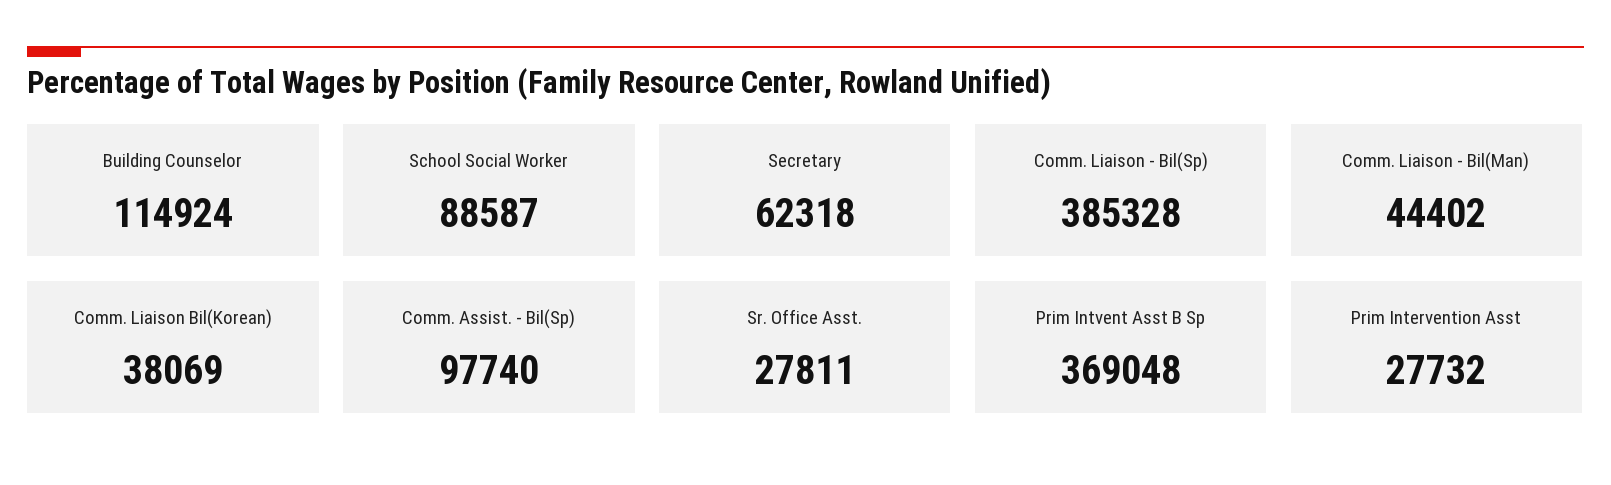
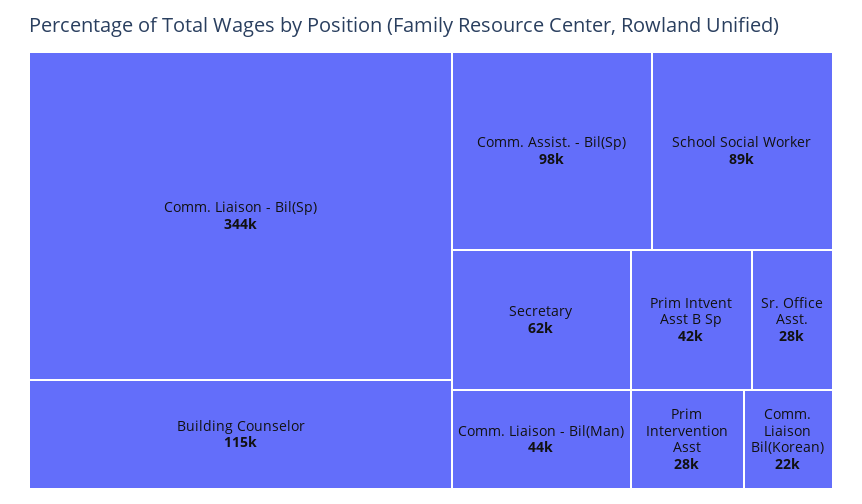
Comm. Liaison - Bil(Sp): 385328 -> 344000
Comm. Liaison Bil(Korean): 38069 -> 22000
Prim Intvent Asst B Sp: 369048 -> 42000

